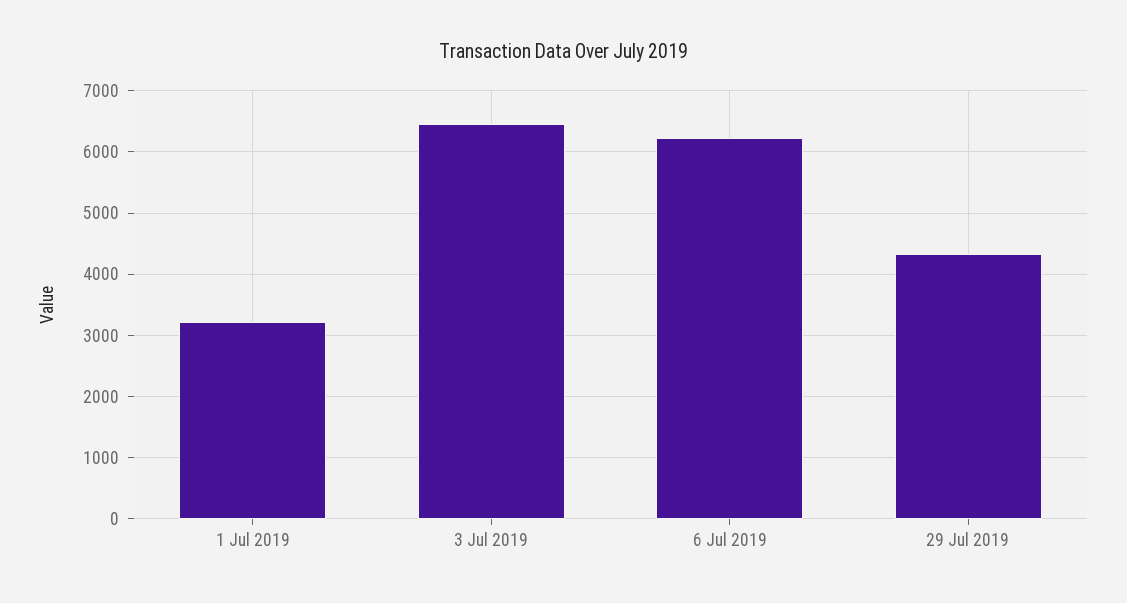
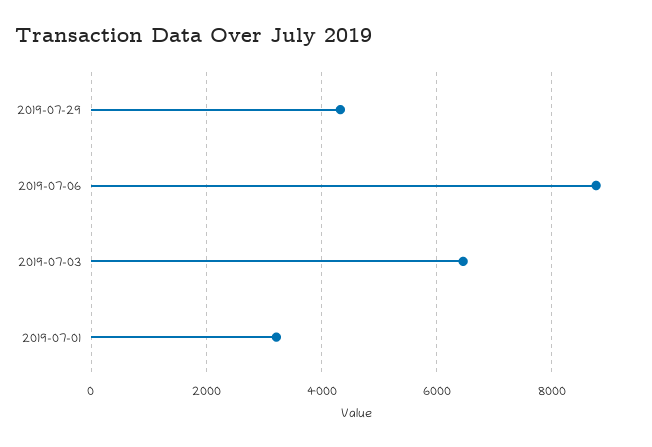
6 Jul 2019: 6200 -> 8800

